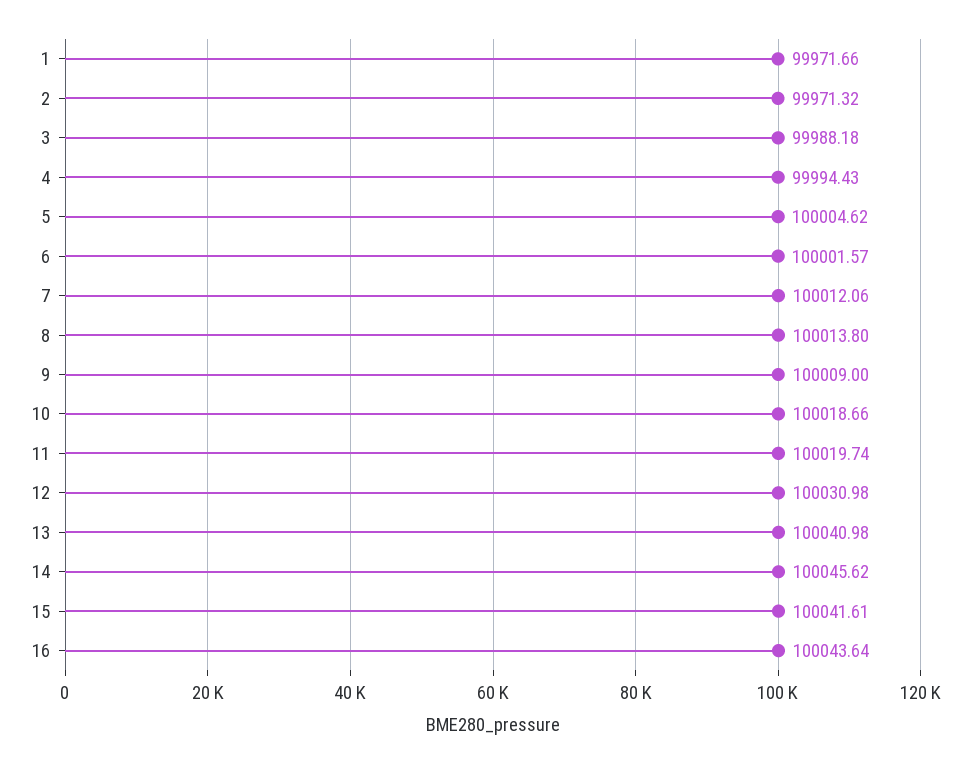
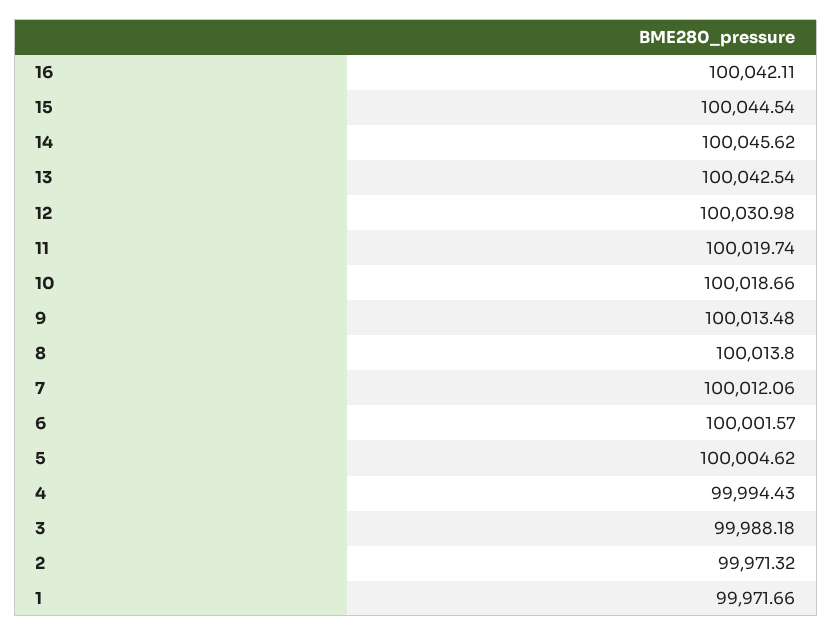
9: 100009 -> 100013.48
13: 100040.98 -> 100042.54
15: 100041.61 -> 100044.54
16: 100043.64 -> 100042.11

